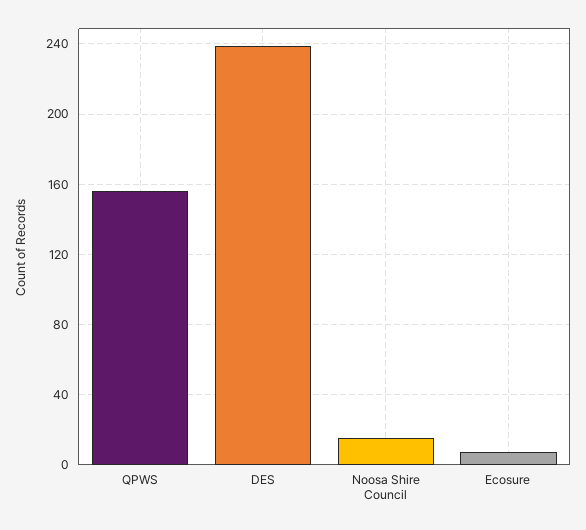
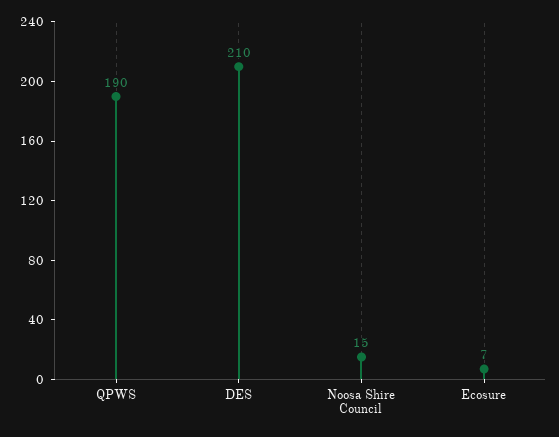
QPWS: 155 -> 190
DES: 240 -> 210

